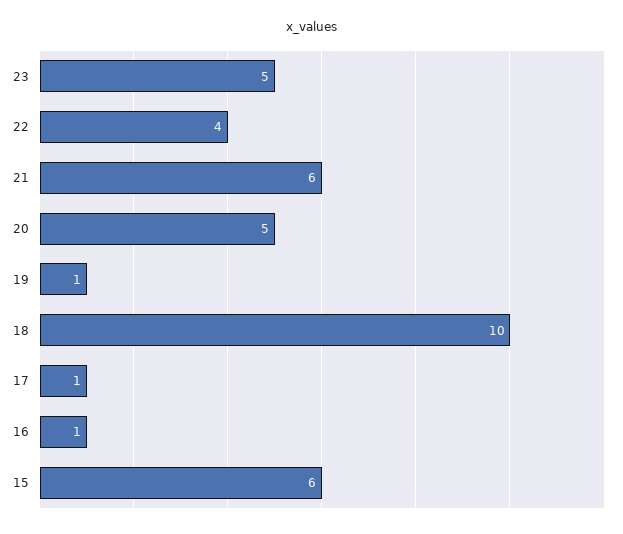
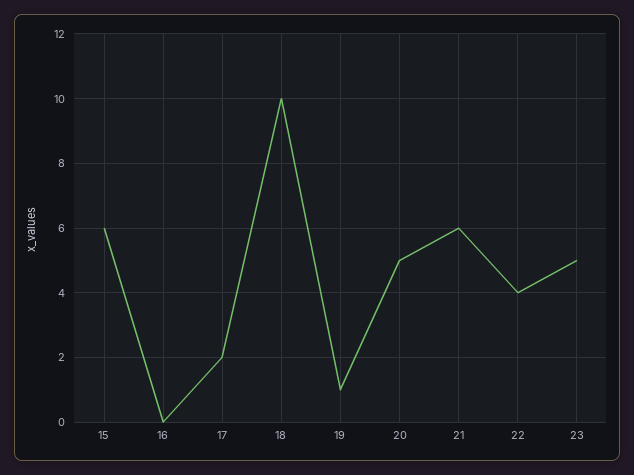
17: 1 -> 2
16: 1 -> 0

